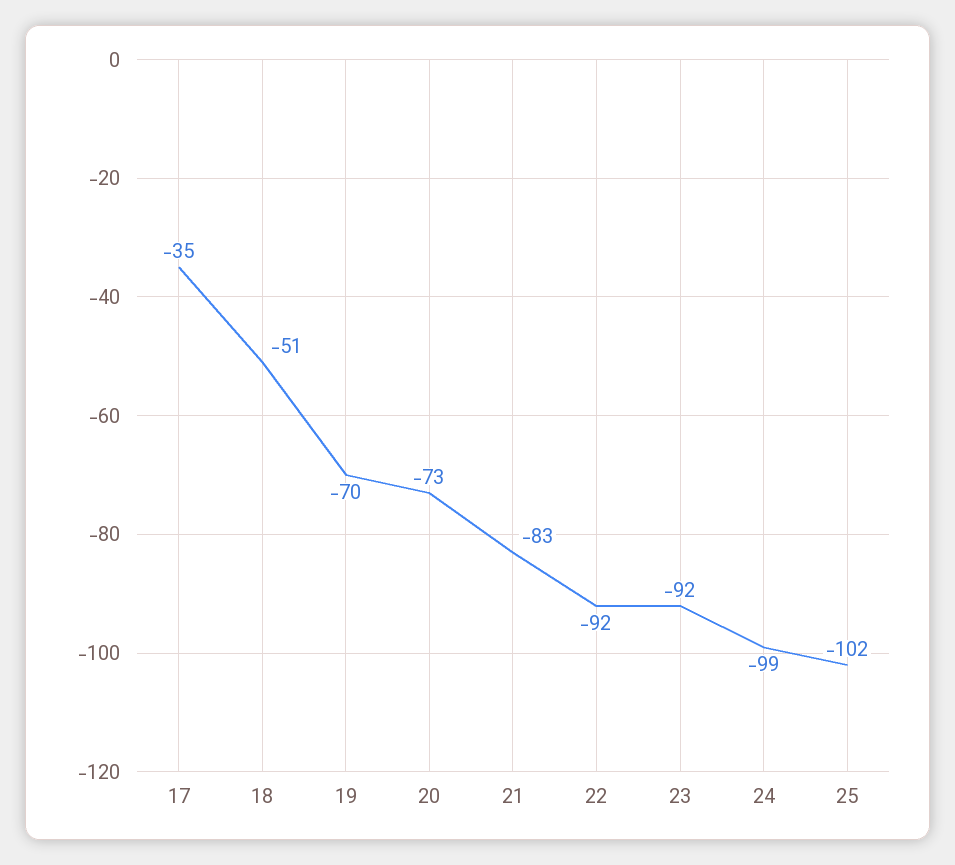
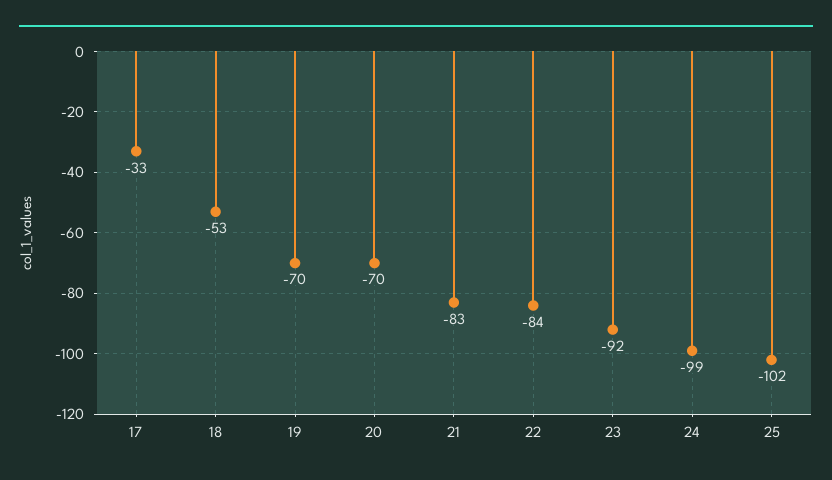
17: -35 -> -33
18: -51 -> -53
20: -73 -> -70
22: -92 -> -84

